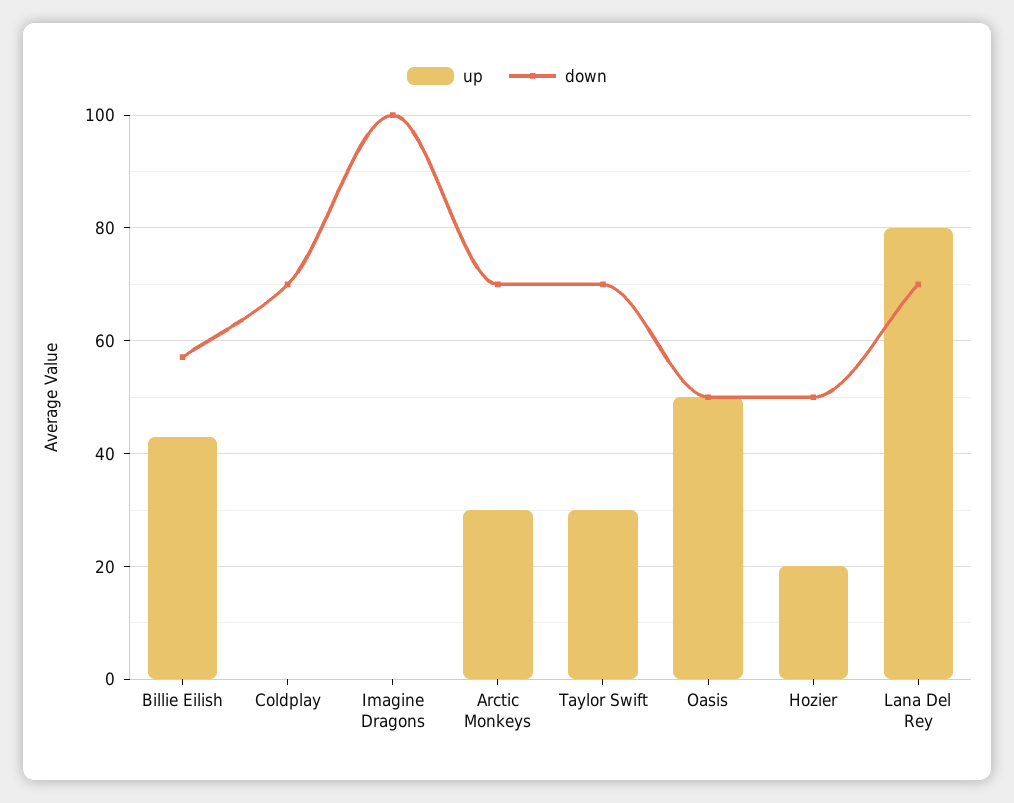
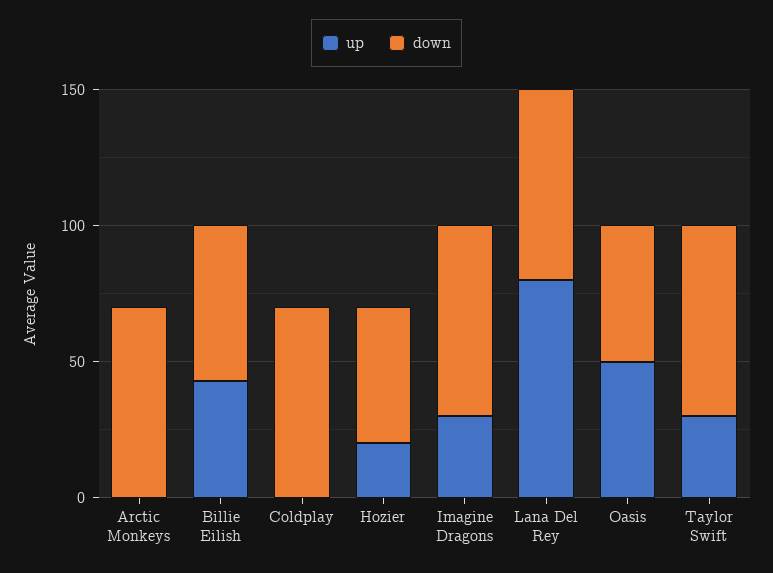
up, Imagine Dragons: 0 -> 30
down, Imagine Dragons: 100 -> 70
up, Arctic Monkeys: 30 -> 0

